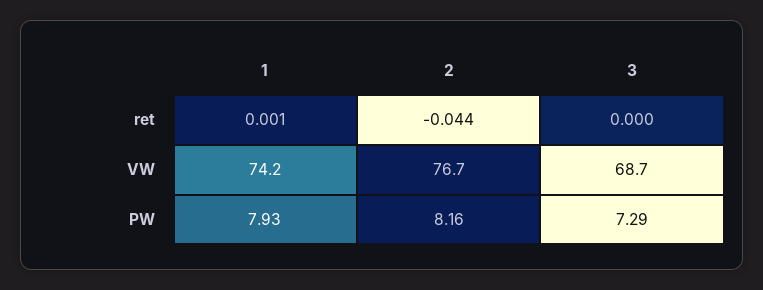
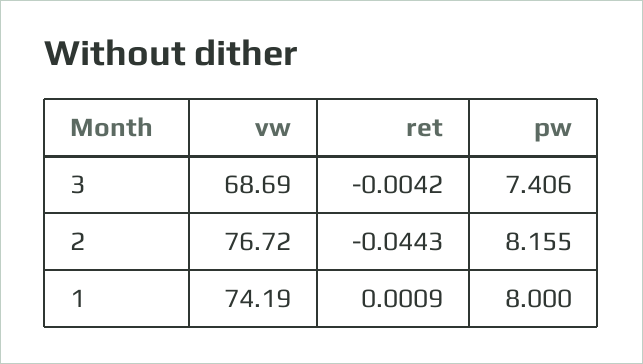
3, ret: 0 -> -0.0042
1, PW: 7.93 -> 8
3, PW: 7.29 -> 7.406

